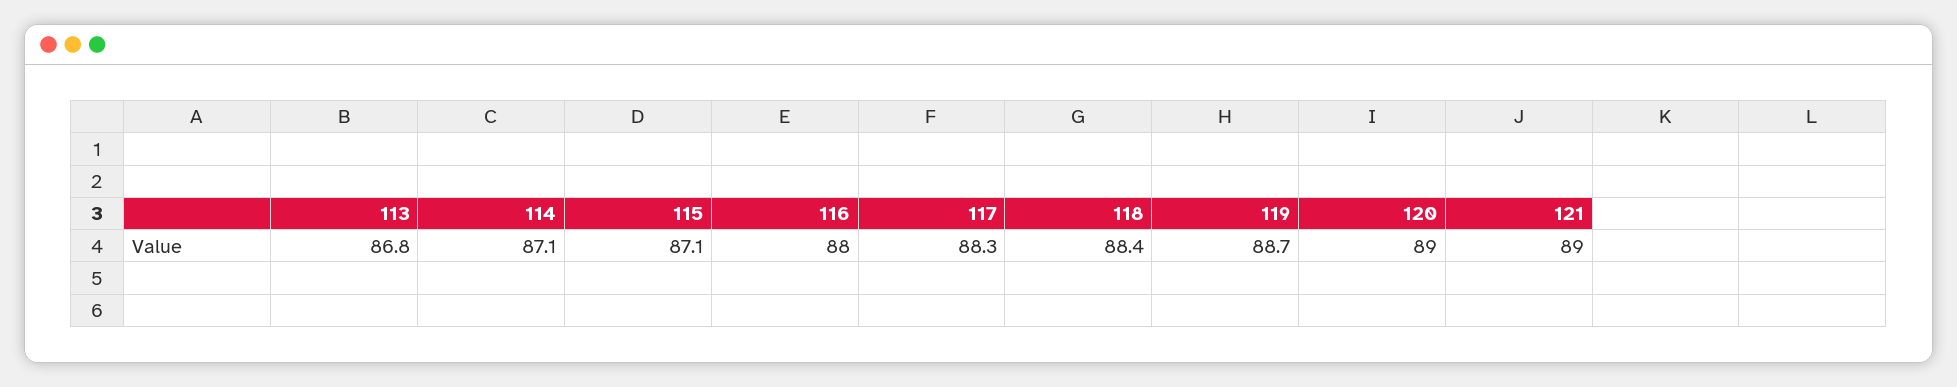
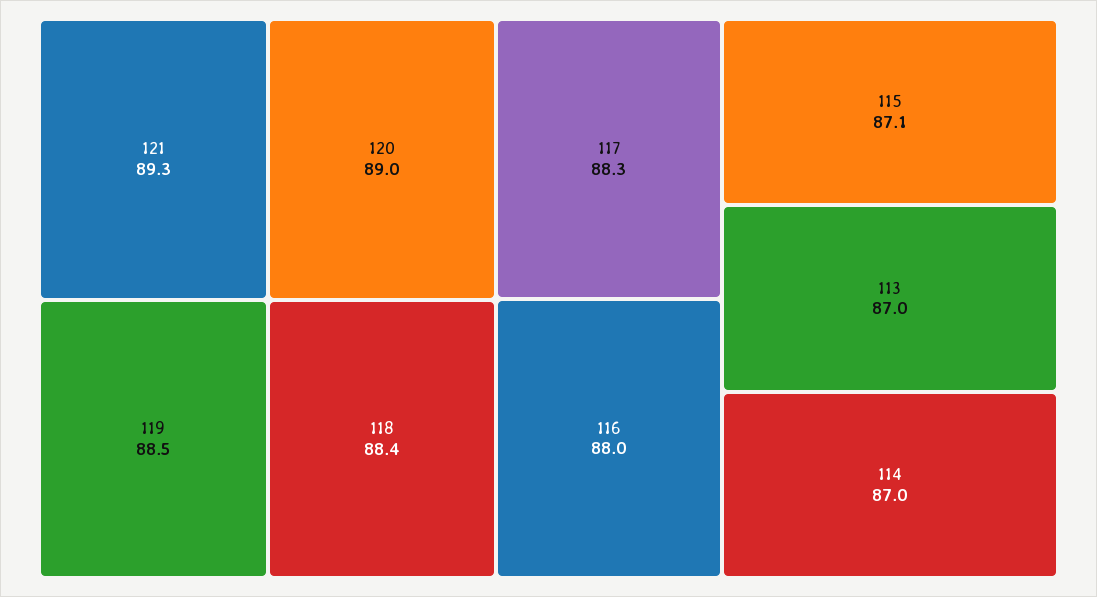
113: 86.8 -> 87
114: 87.1 -> 87
119: 88.7 -> 88.5
121: 89 -> 89.3

